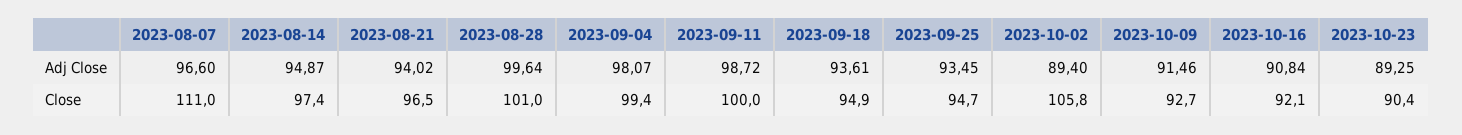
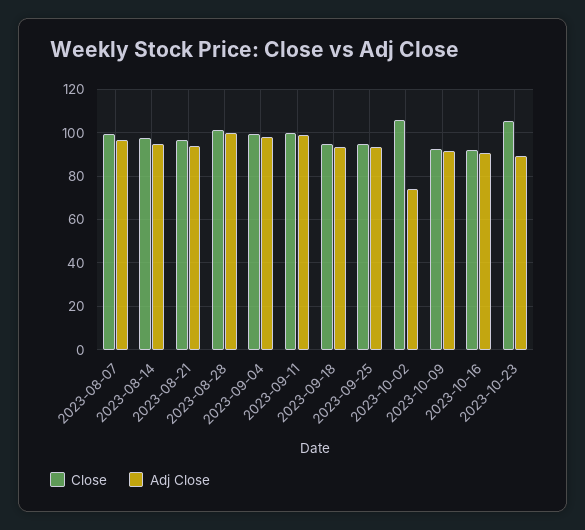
Adj Close, 2023-10-02: 89.4 -> 75
Close, 2023-08-07: 111 -> 100
Close, 2023-10-23: 90.4 -> 105

